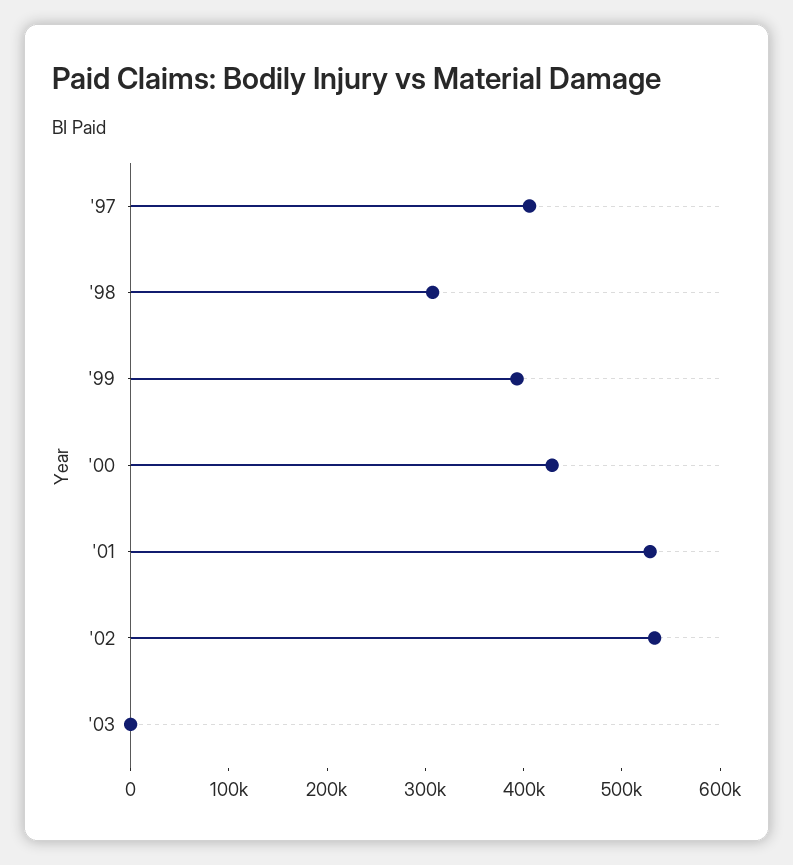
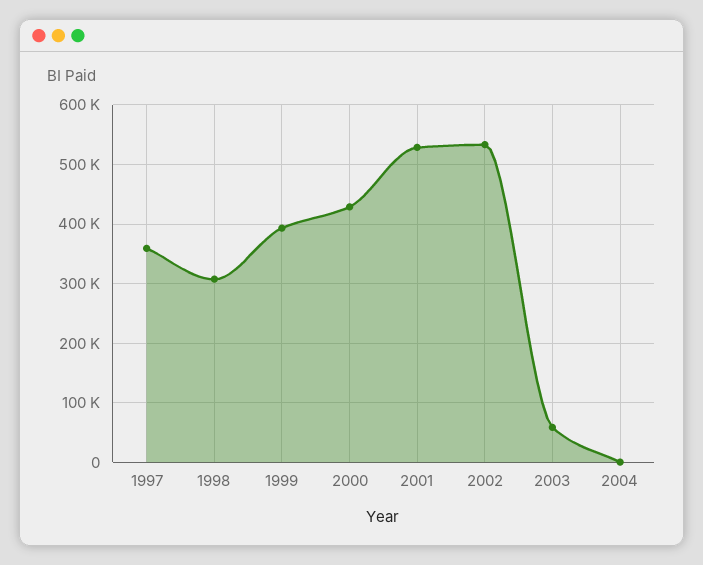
'97: 400000 -> 360000
'03: 0 -> 60000
2004: none -> 0

